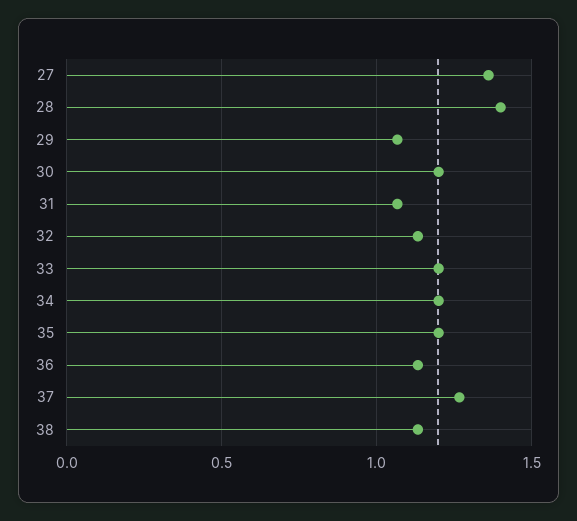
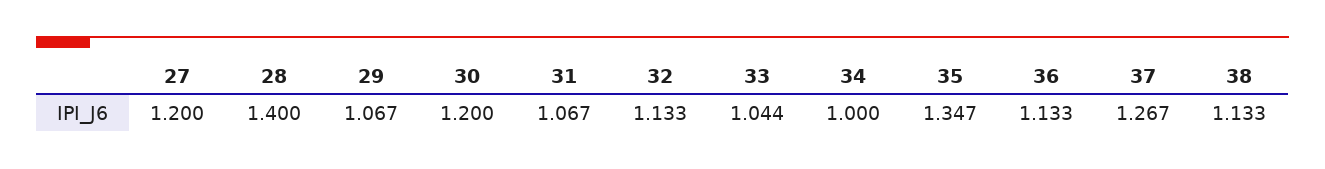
27: 1.35 -> 1.2
33: 1.2 -> 1.044
34: 1.2 -> 1
35: 1.2 -> 1.347

